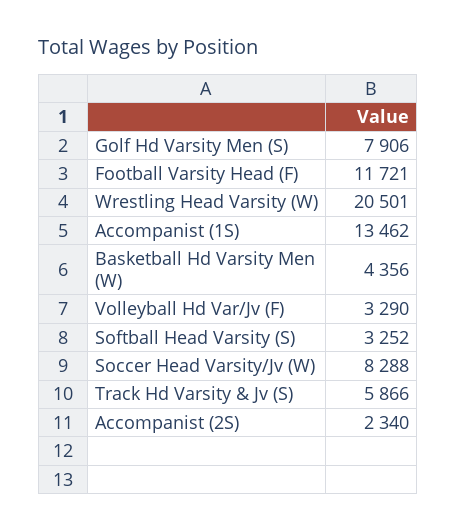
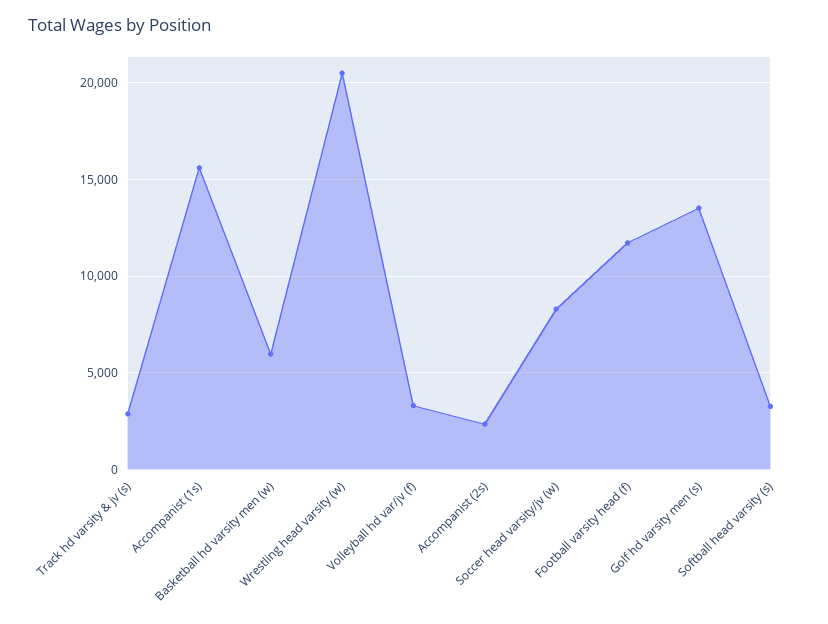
Golf Hd Varsity Men (S): 7906 -> 13500
Accompanist (1S): 13462 -> 15500
Basketball Hd Varsity Men (W): 4356 -> 6000
Track Hd Varsity & Jv (S): 5866 -> 3000

